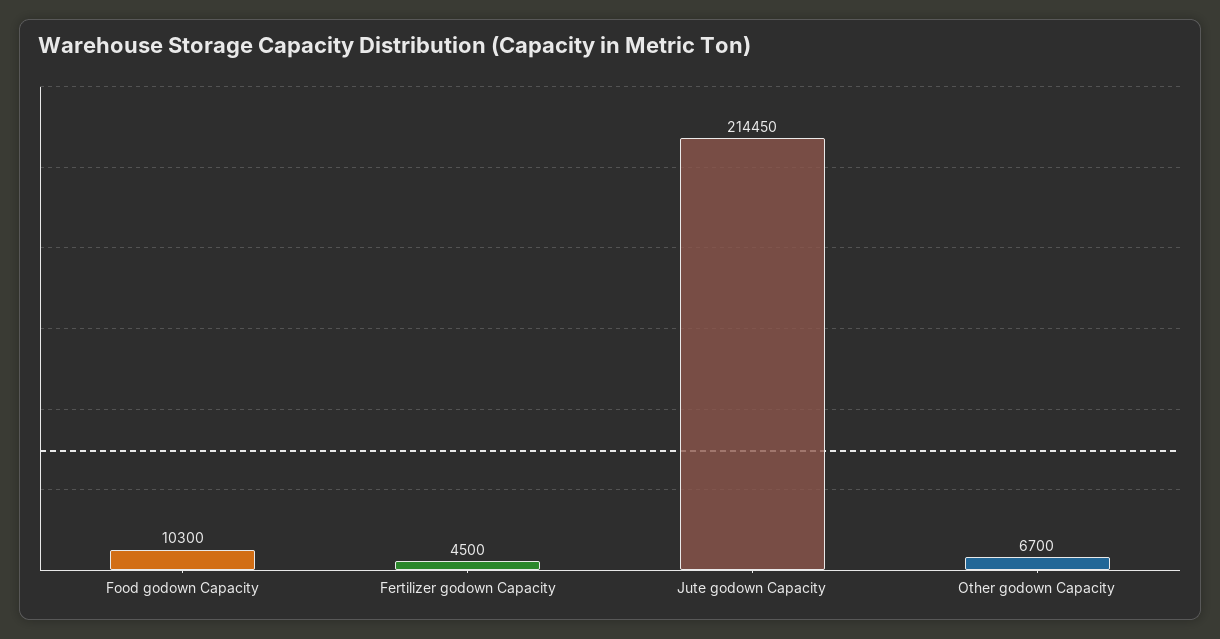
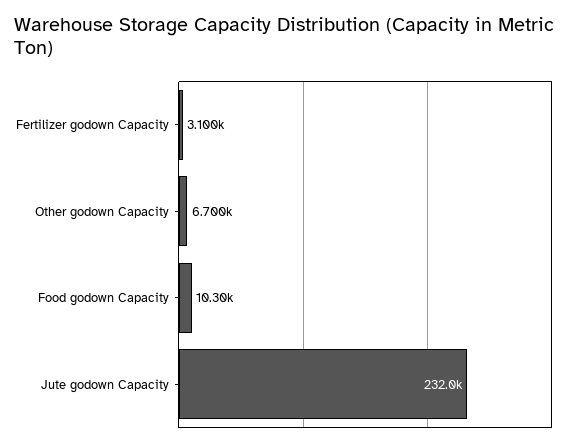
Fertilizer godown Capacity: 4500 -> 3100
Jute godown Capacity: 214450 -> 232000

